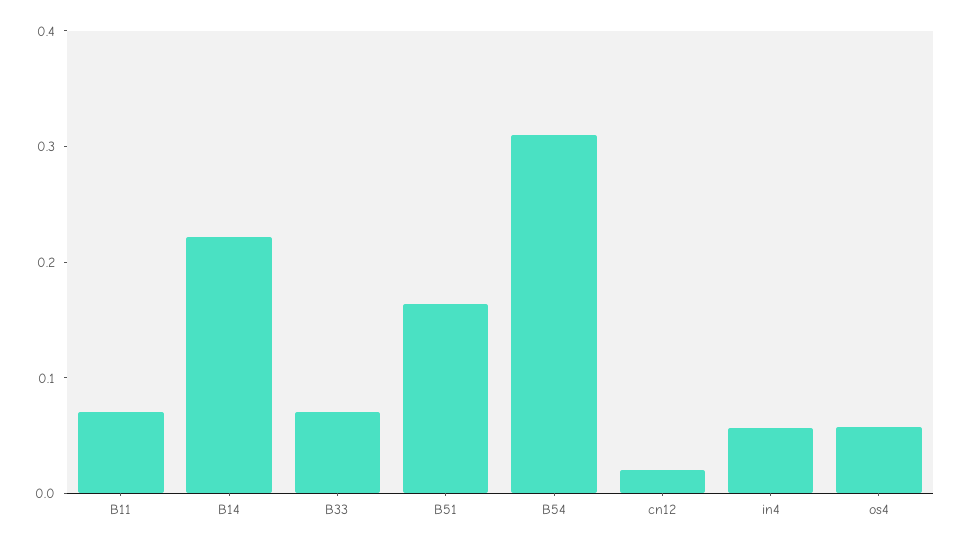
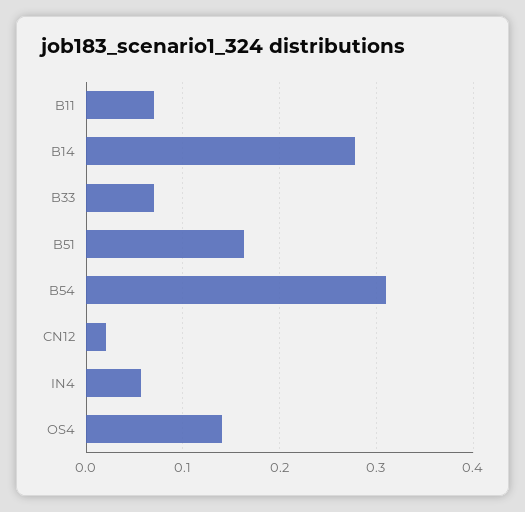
B14: 0.22 -> 0.28
os4: 0.06 -> 0.14

